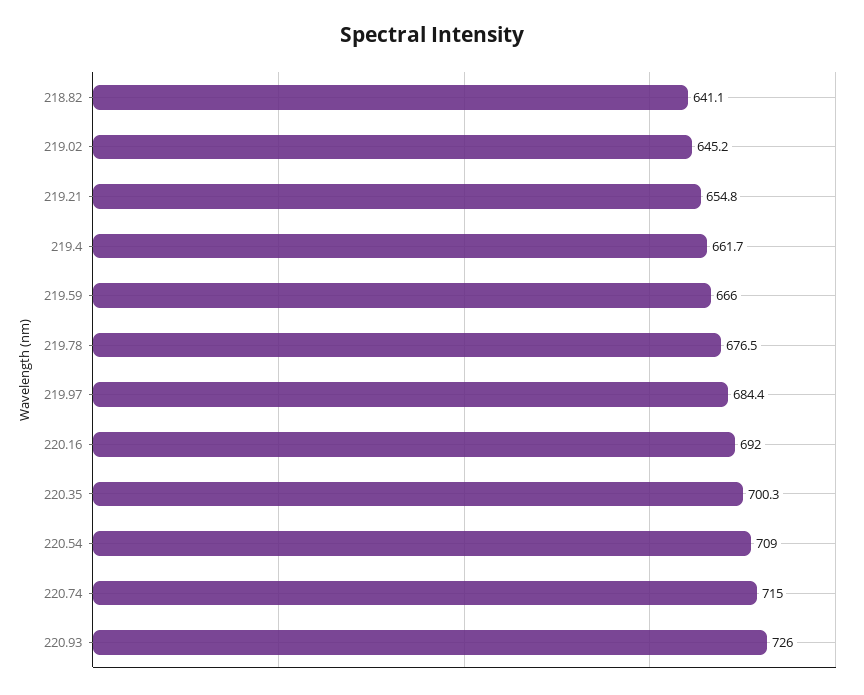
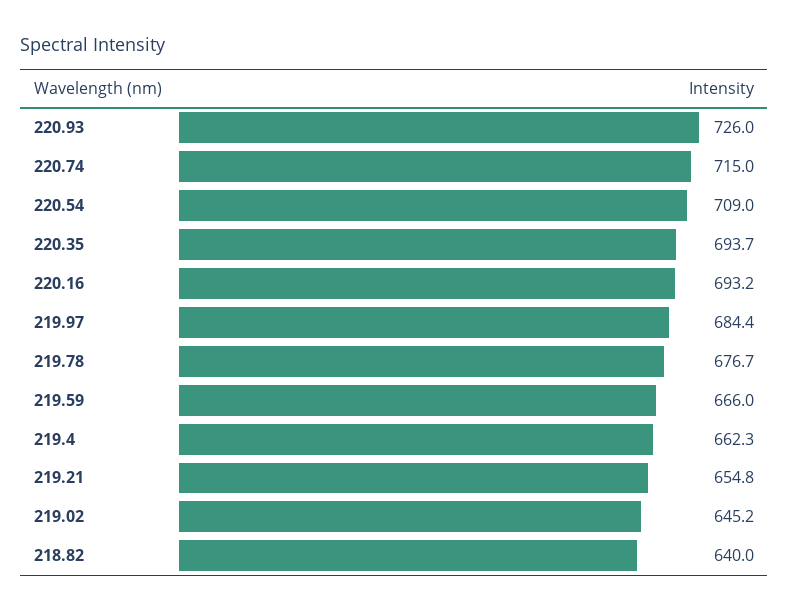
218.82: 641.1 -> 640
219.4: 661.7 -> 662.3
219.78: 676.5 -> 676.7
220.16: 692 -> 693.2
220.35: 700.3 -> 693.7

